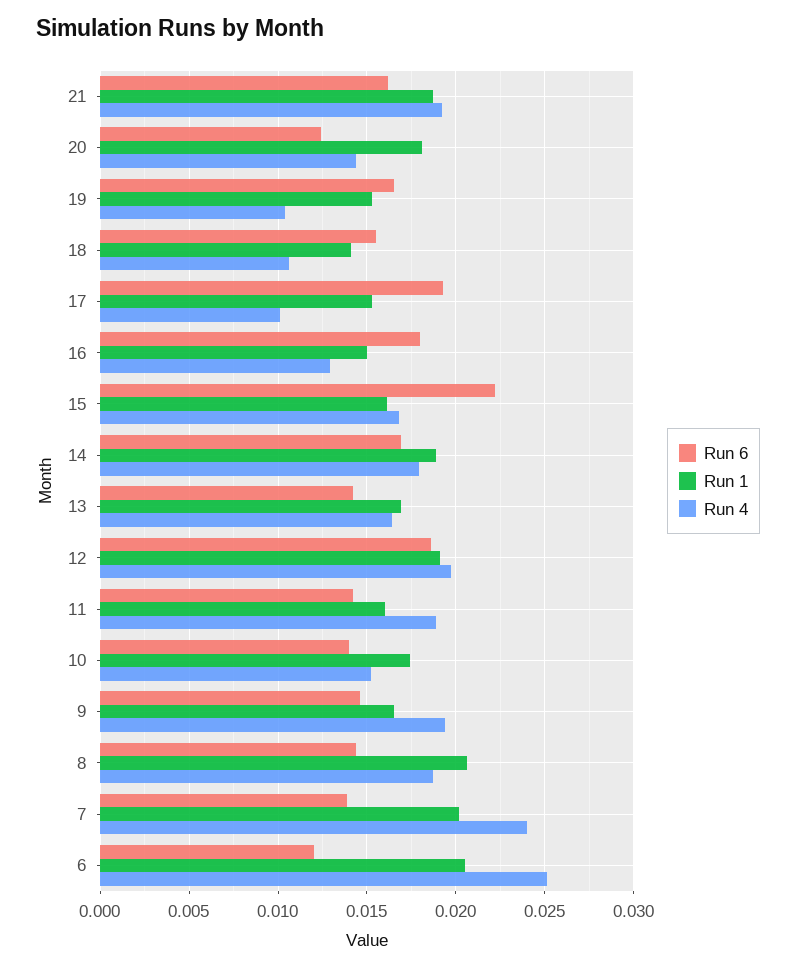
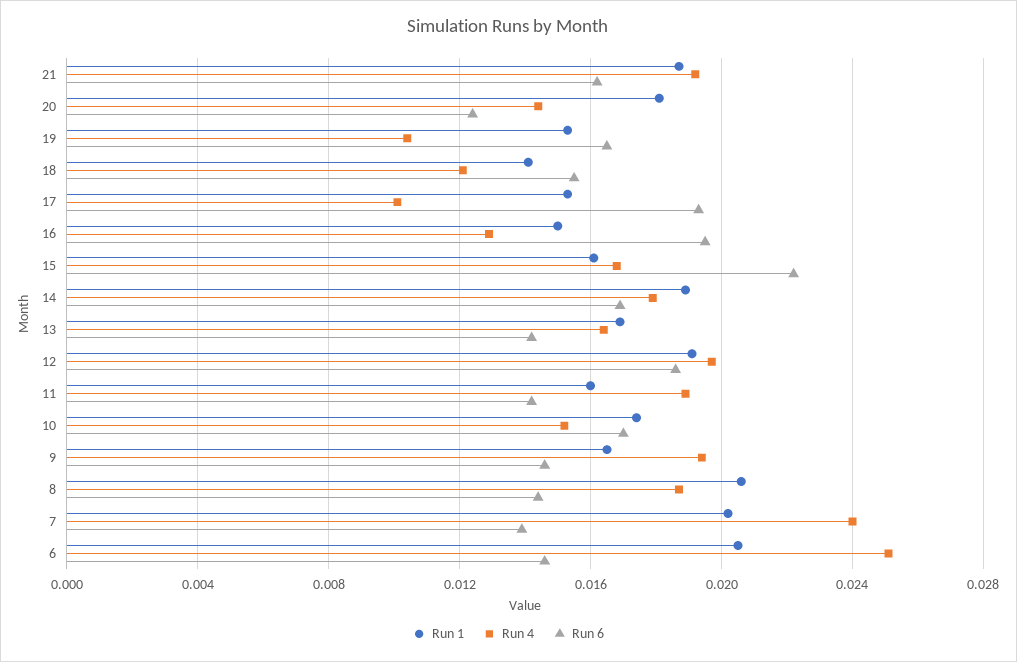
Run 4, 18: 0.0105 -> 0.012
Run 6, 16: 0.018 -> 0.0195
Run 6, 10: 0.014 -> 0.017
Run 6, 6: 0.012 -> 0.0145

